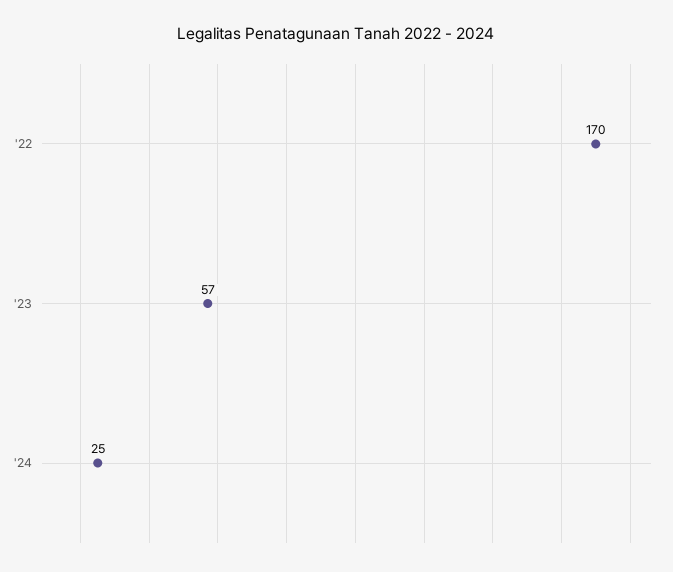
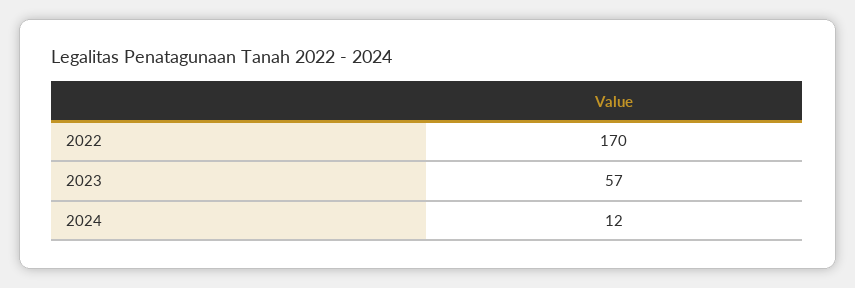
'24: 25 -> 12

